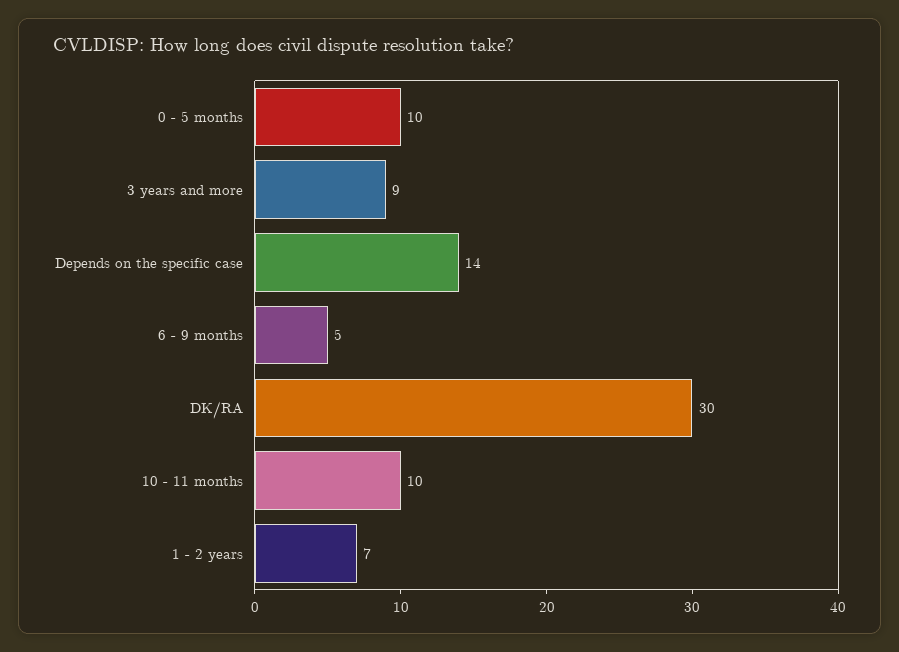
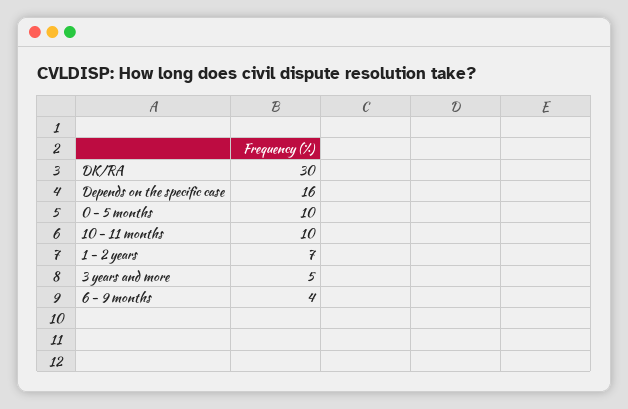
3 years and more: 9 -> 5
Depends on the specific case: 14 -> 16
6 - 9 months: 5 -> 4

